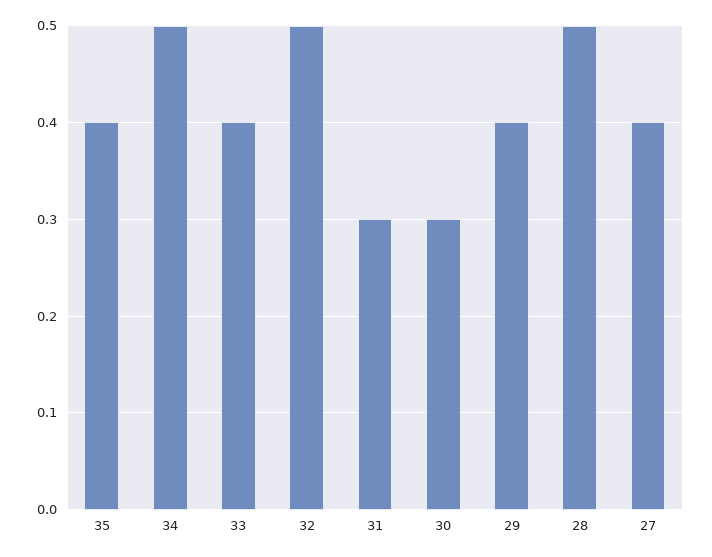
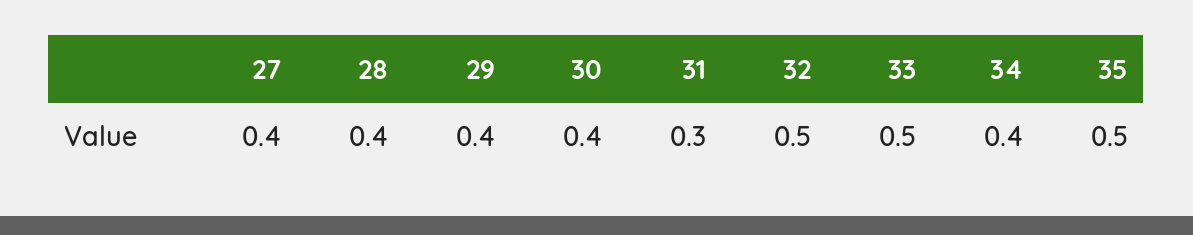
35: 0.4 -> 0.5
34: 0.5 -> 0.4
33: 0.4 -> 0.5
30: 0.3 -> 0.4
28: 0.5 -> 0.4

